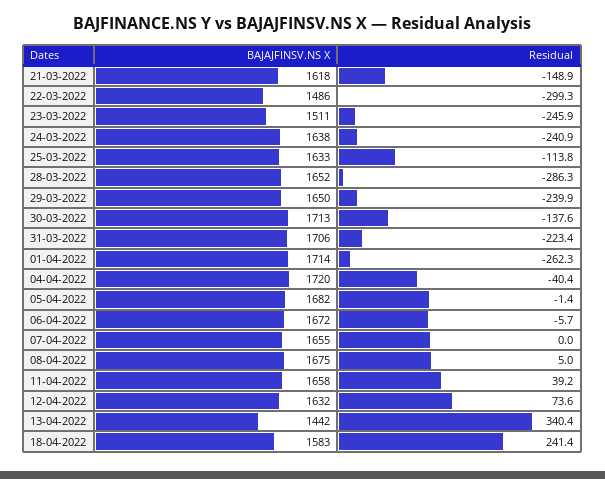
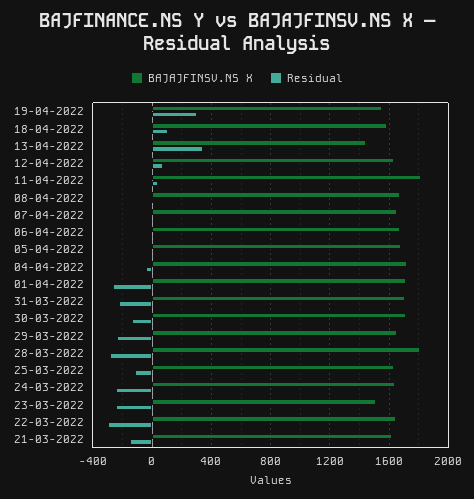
BAJAJFINSV.NS X, 22-03-2022: 1486 -> 1650
BAJAJFINSV.NS X, 28-03-2022: 1652 -> 1800
BAJAJFINSV.NS X, 11-04-2022: 1658 -> 1800
Residual, 18-04-2022: 241.4 -> 100
BAJAJFINSV.NS X, 19-04-2022: none -> 1550
Residual, 19-04-2022: none -> 300

